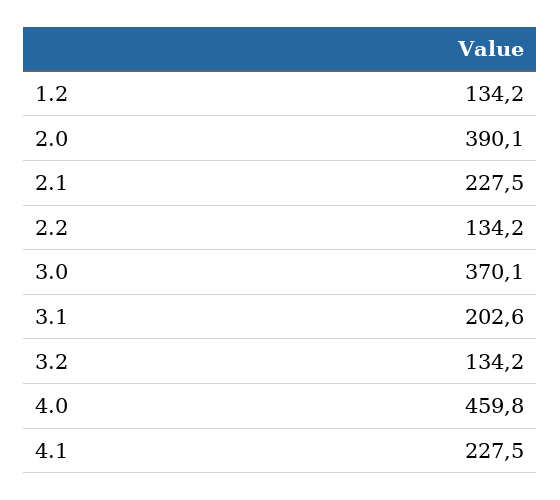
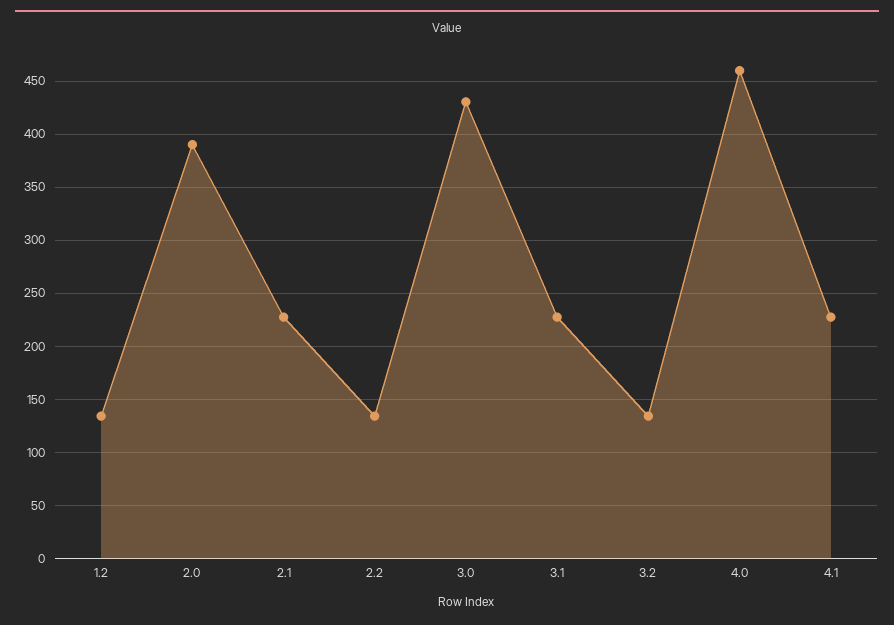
3.0: 370.1 -> 430
3.1: 202.6 -> 230

